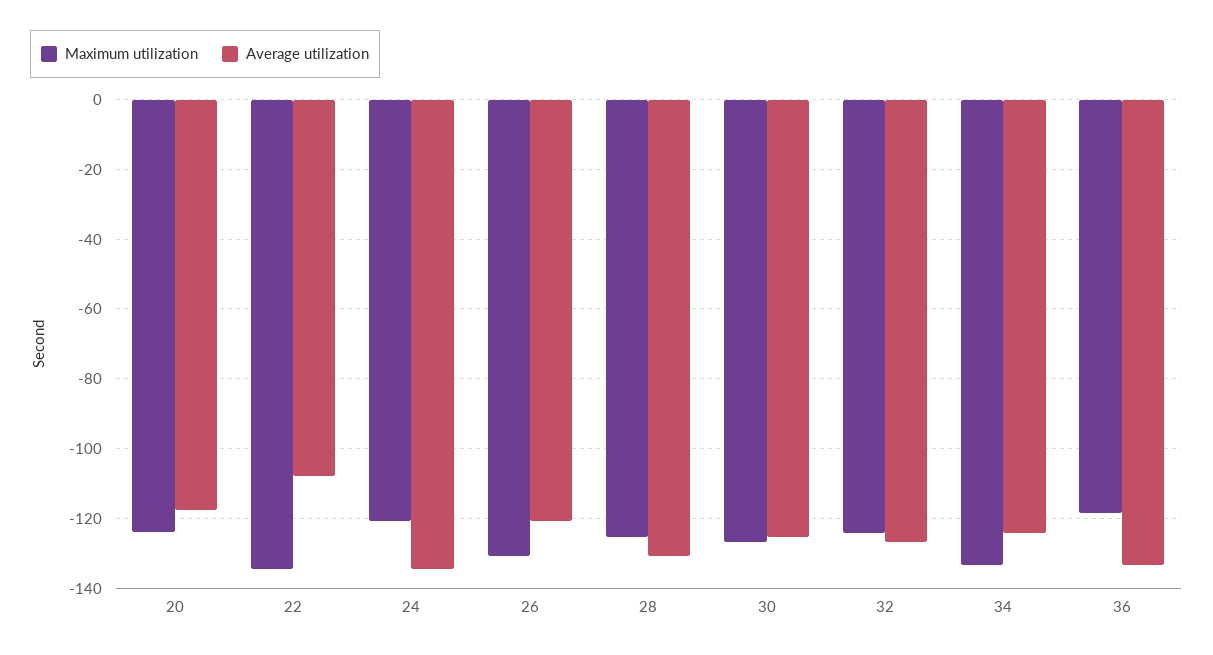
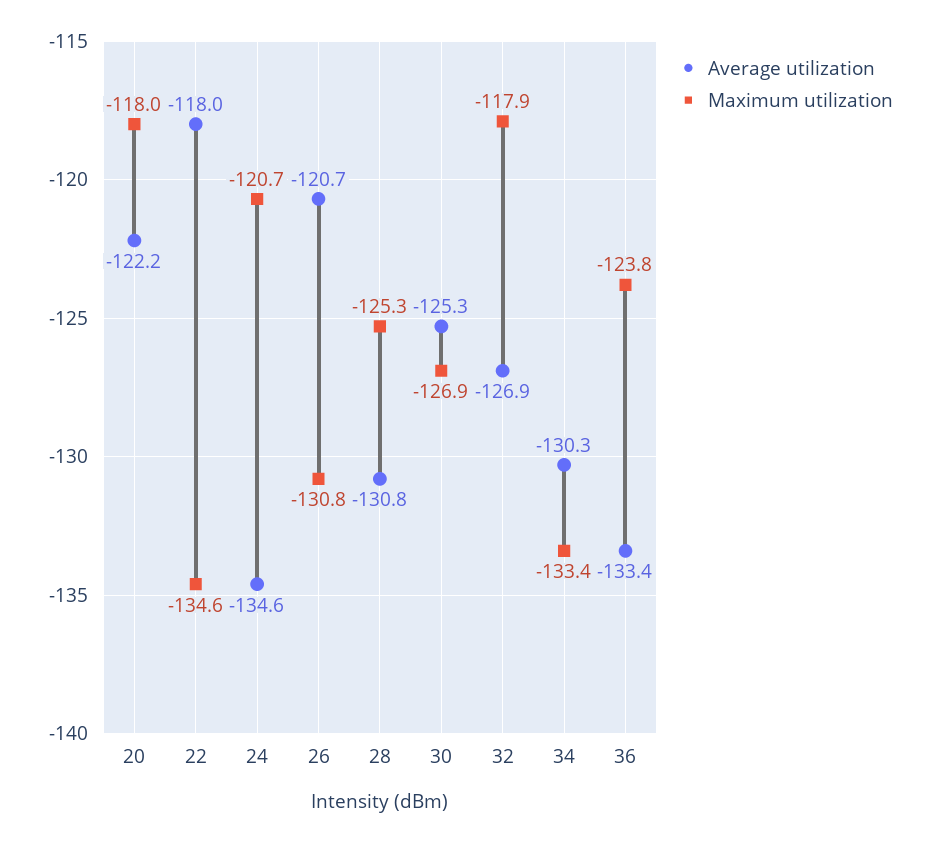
Maximum utilization, 20: -124 -> -118
Average utilization, 20: -118 -> -122.2
Average utilization, 22: -108 -> -118
Maximum utilization, 32: -124 -> -117.9
Average utilization, 34: -124 -> -130.3
Maximum utilization, 36: -118 -> -123.8

